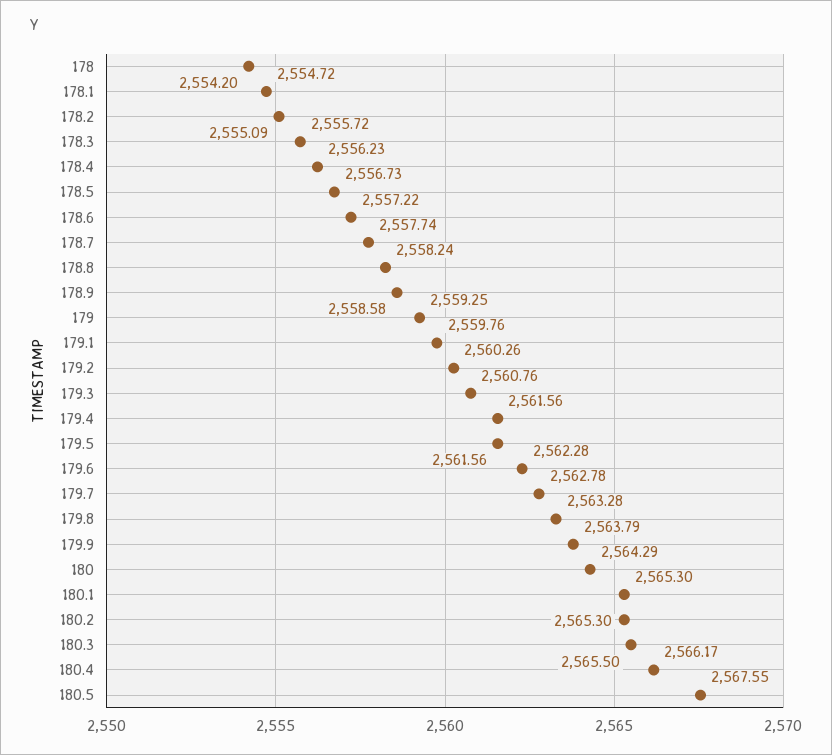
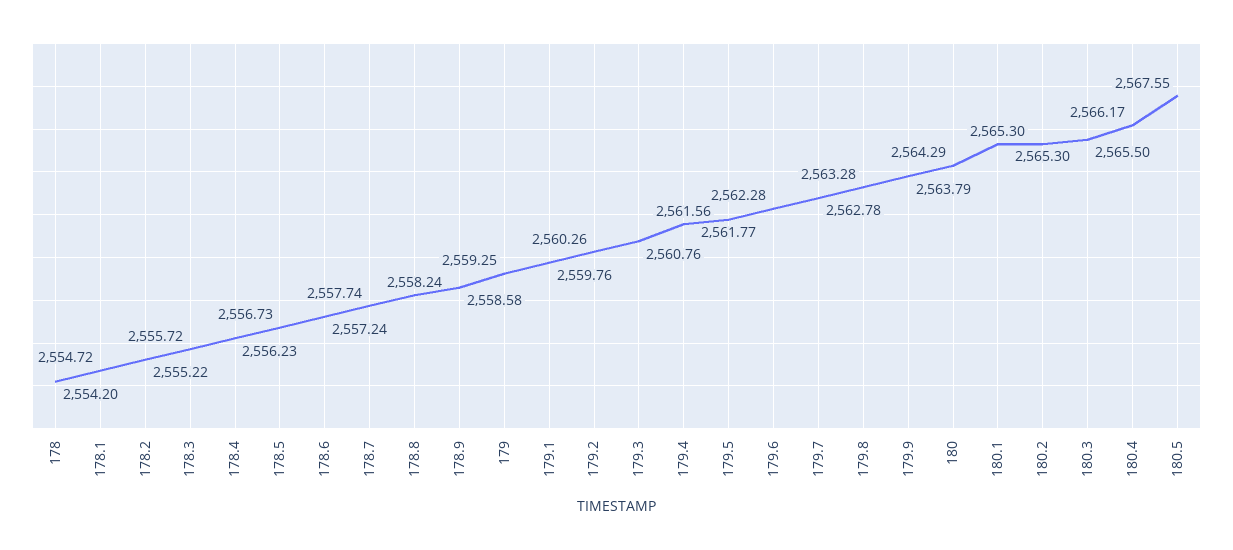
178.2: 2555.09 -> 2555.22
178.6: 2557.22 -> 2557.24
179.5: 2561.56 -> 2561.77

